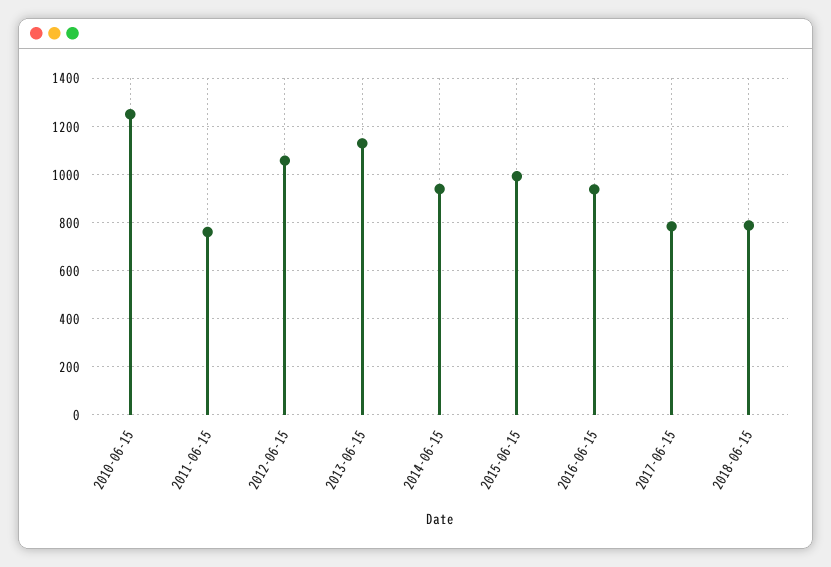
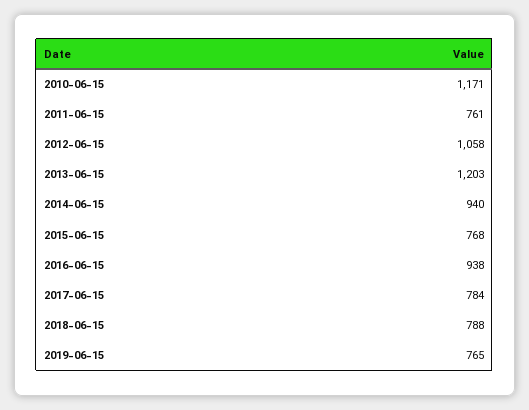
2010-06-15: 1250 -> 1171
2013-06-15: 1125 -> 1203
2015-06-15: 1000 -> 768
2019-06-15: none -> 765

